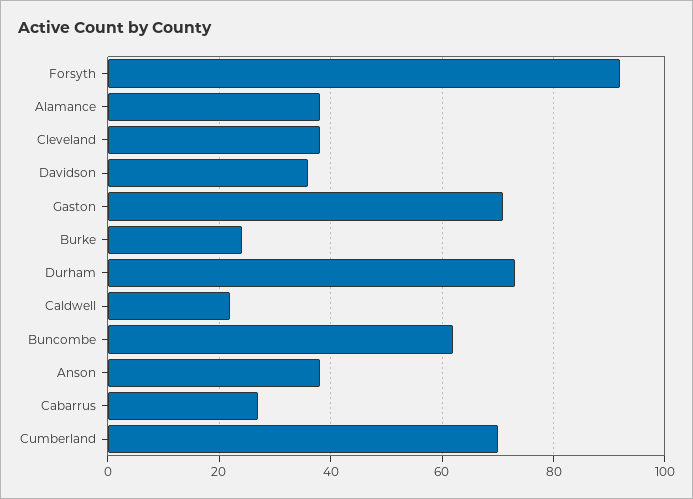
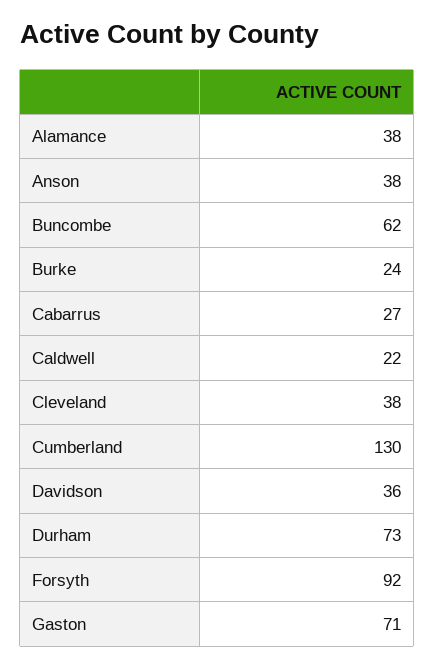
Cumberland: 70 -> 130

